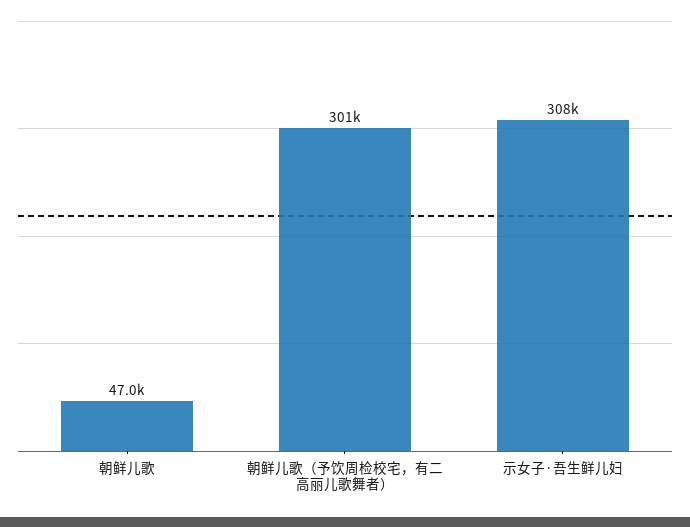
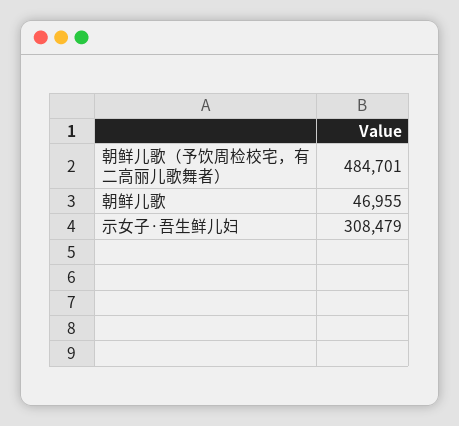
朝鲜儿歌（予饮周检校宅，有二高丽儿歌舞者）: 301000 -> 484701

